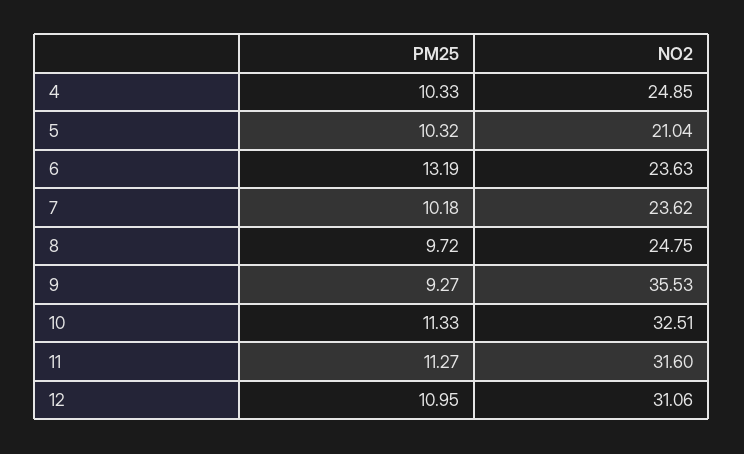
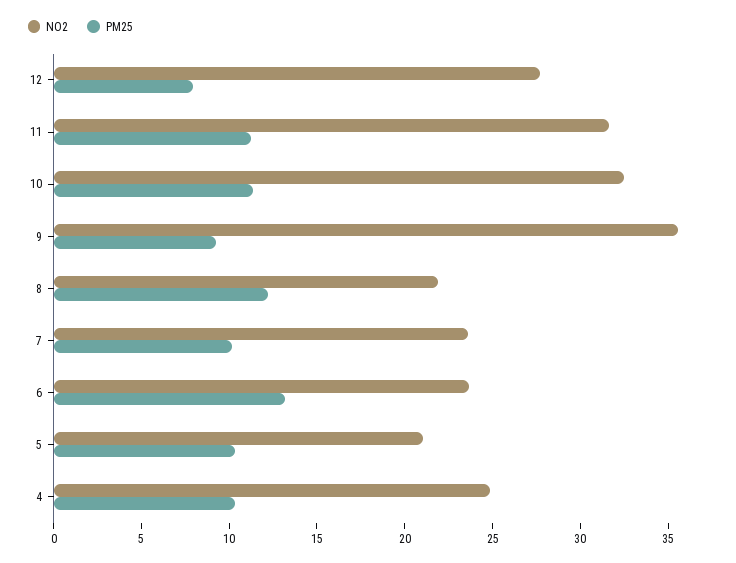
PM25, 8: 9.72 -> 12
NO2, 8: 24.75 -> 22
PM25, 12: 10.95 -> 8
NO2, 12: 31.06 -> 28

